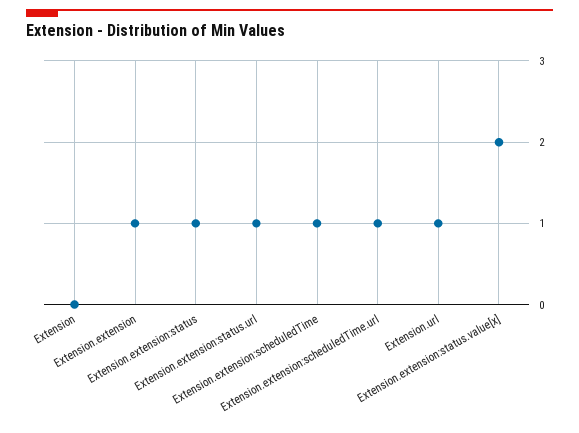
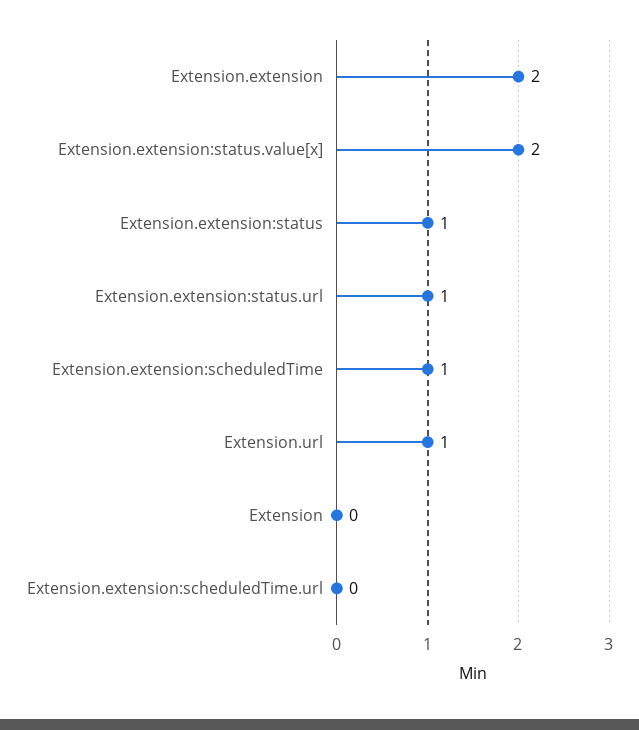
Extension.extension: 1 -> 2
Extension.extension:scheduledTime.url: 1 -> 0

